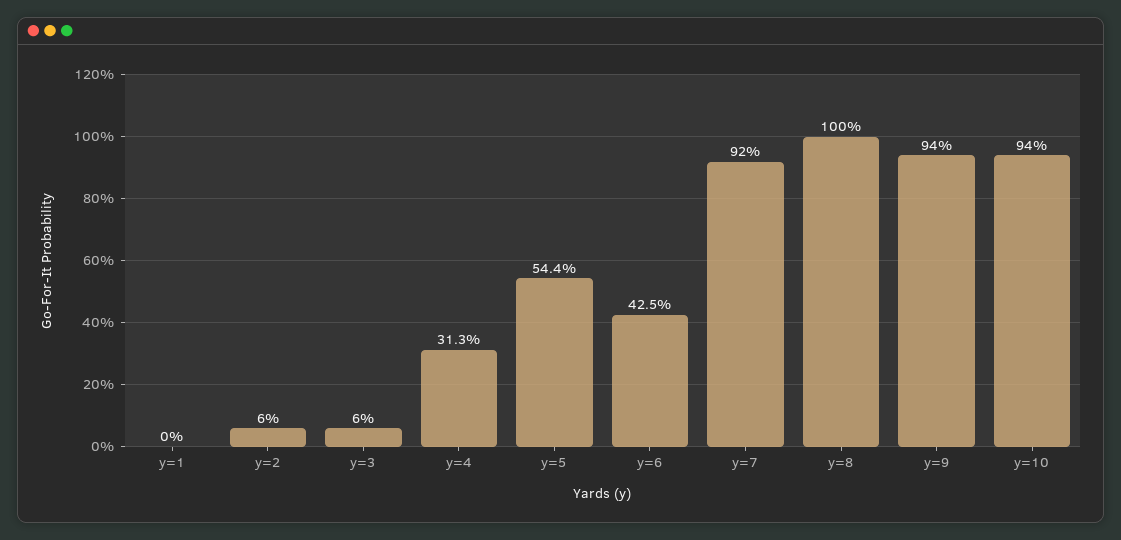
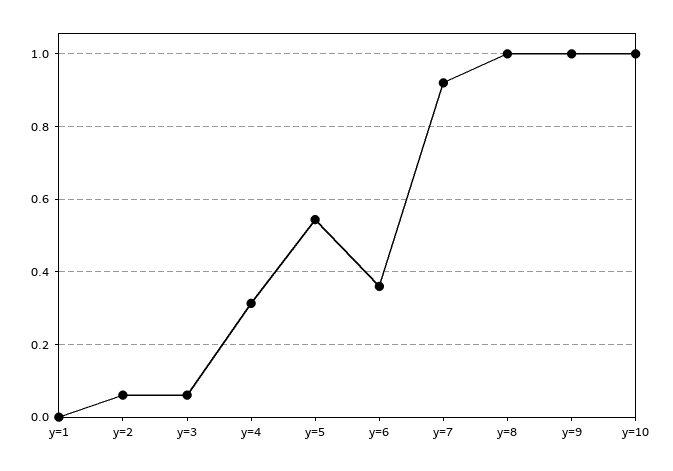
y=6: 0.425 -> 0.36
y=9: 0.94 -> 1
y=10: 0.94 -> 1

